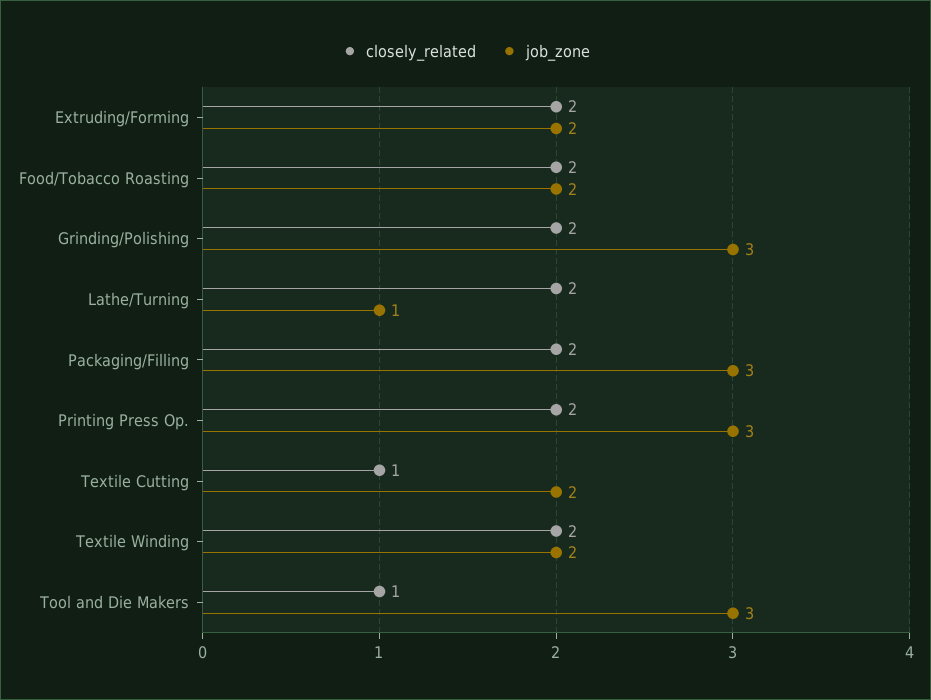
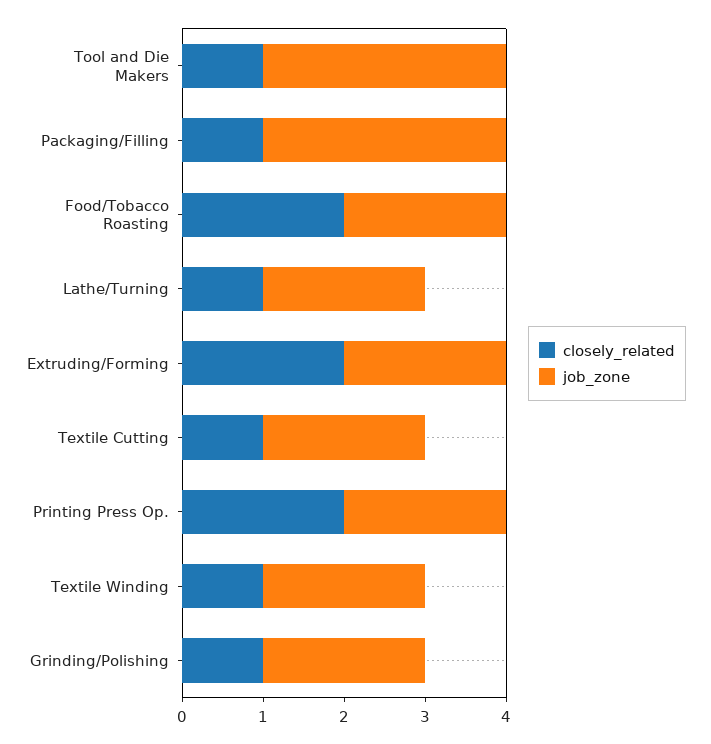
closely_related, Grinding/Polishing: 2 -> 1
job_zone, Grinding/Polishing: 3 -> 2
closely_related, Lathe/Turning: 2 -> 1
job_zone, Lathe/Turning: 1 -> 2
closely_related, Packaging/Filling: 2 -> 1
job_zone, Printing Press Op.: 3 -> 2
closely_related, Textile Winding: 2 -> 1

